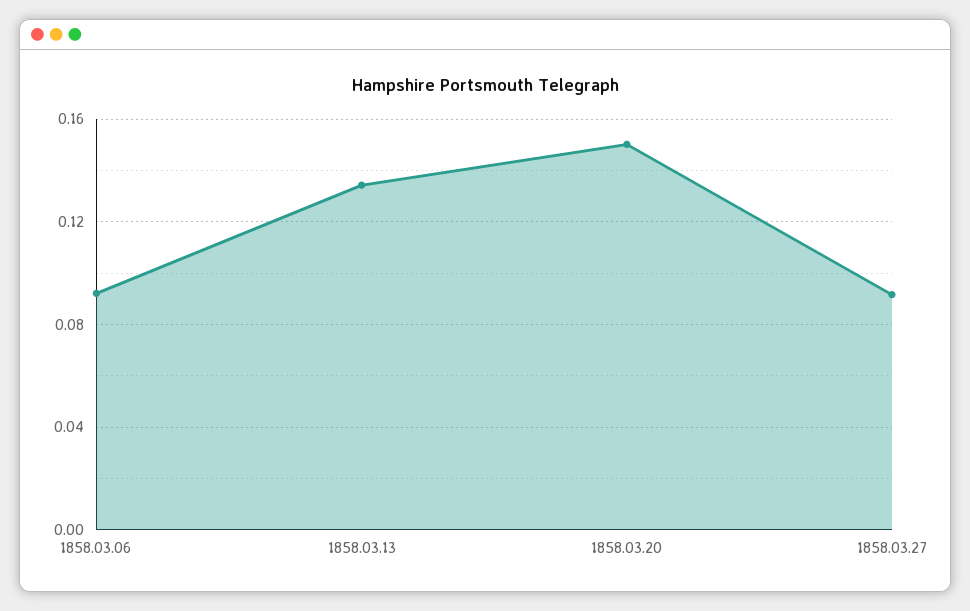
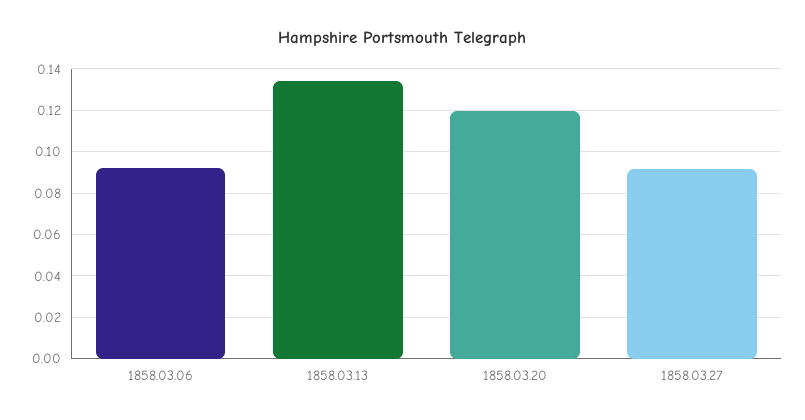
1858.03.20: 0.15 -> 0.12

